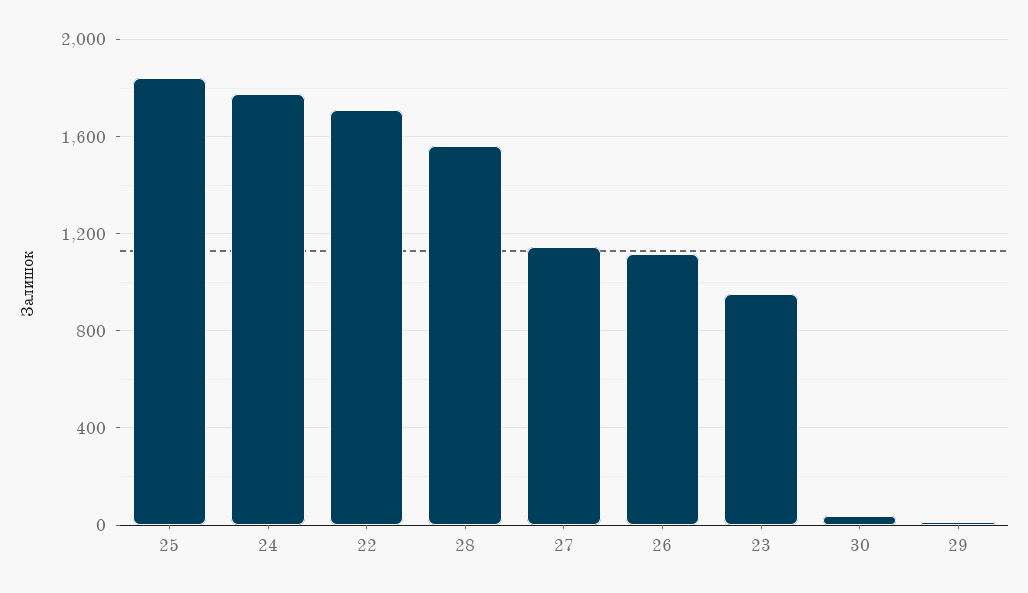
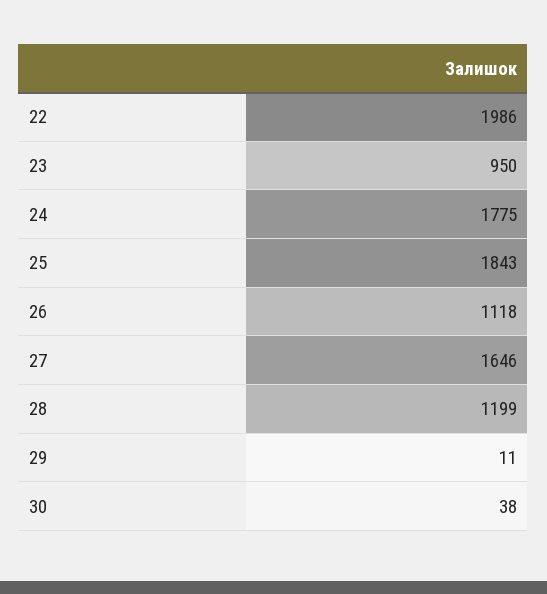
22: 1700 -> 1986
28: 1550 -> 1199
27: 1150 -> 1646

